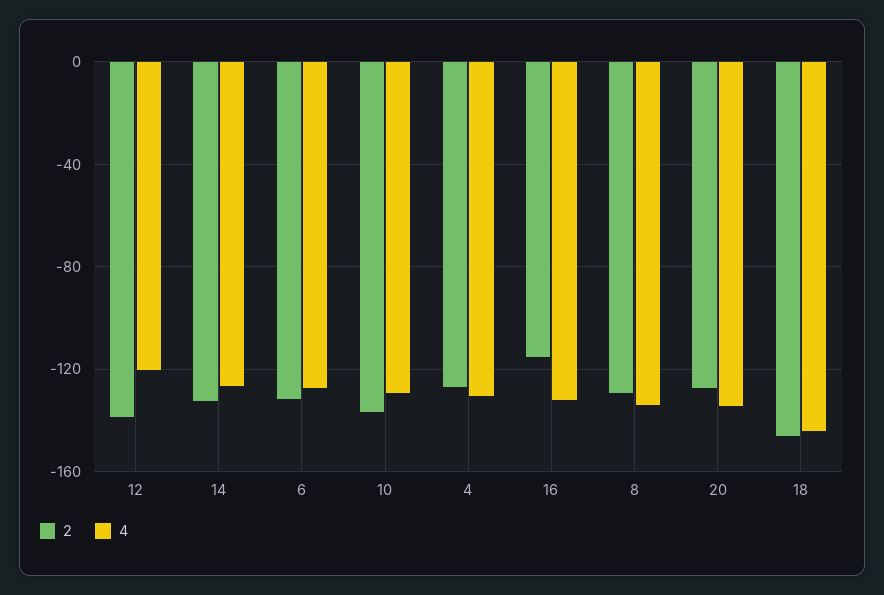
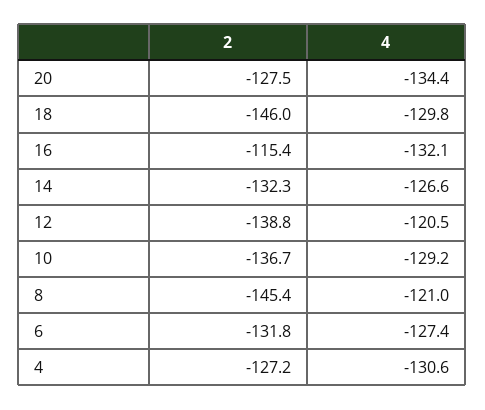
2, 8: -130 -> -145.4
4, 8: -135 -> -121
4, 18: -145 -> -129.8

